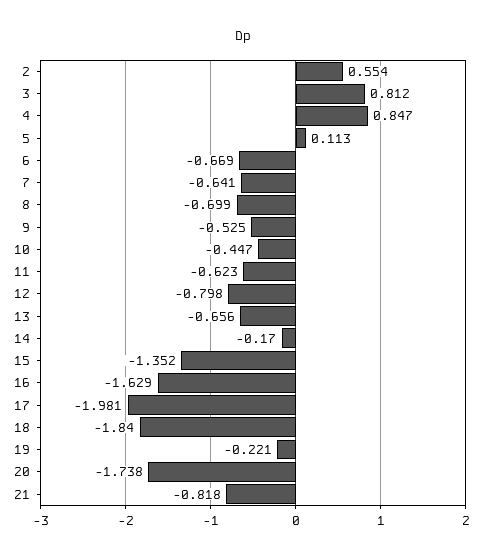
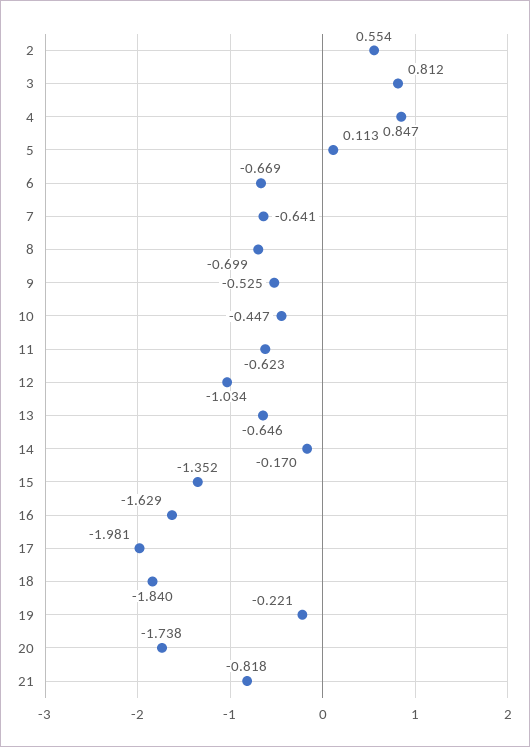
12: -0.798 -> -1.034
13: -0.656 -> -0.646

